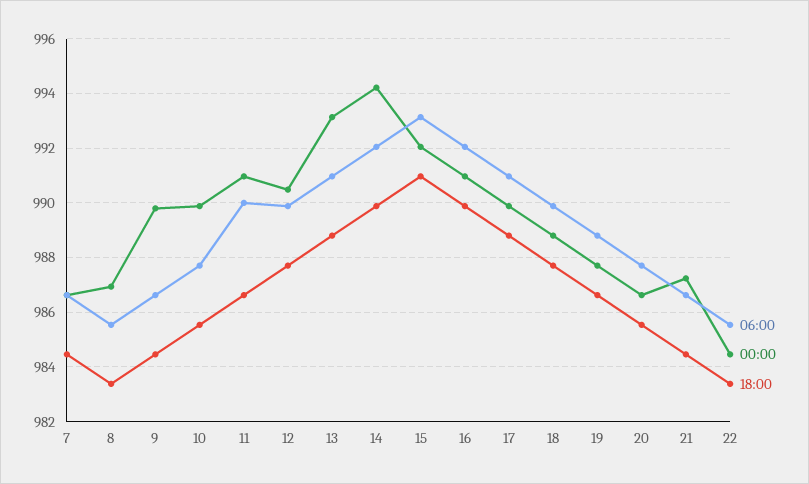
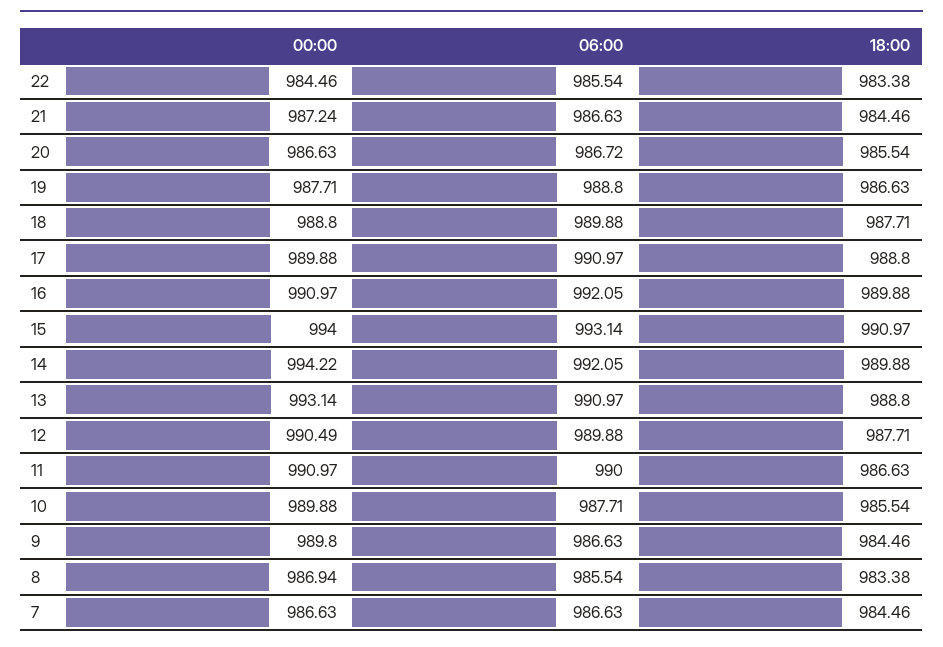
00:00, 15: 992 -> 994
06:00, 20: 987.75 -> 986.72

